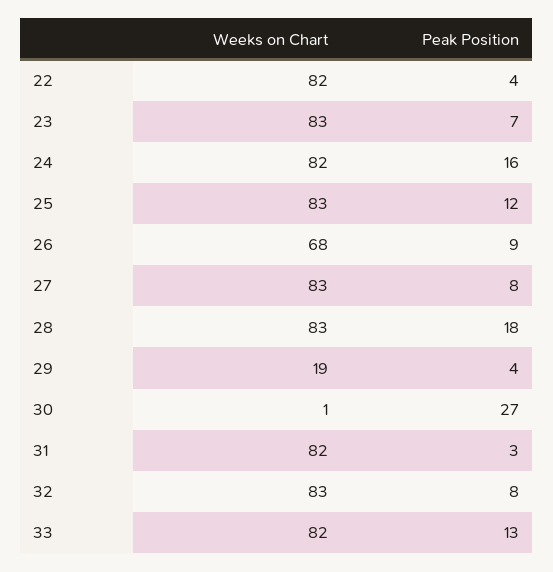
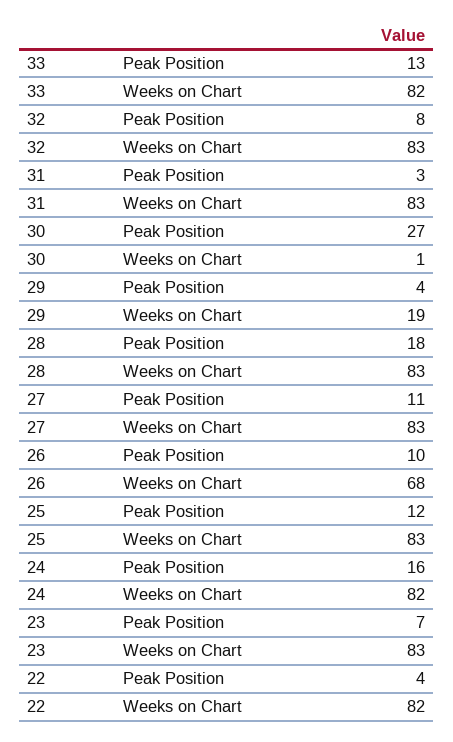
Peak Position, 26: 9 -> 10
Peak Position, 27: 8 -> 11
Weeks on Chart, 31: 82 -> 83

